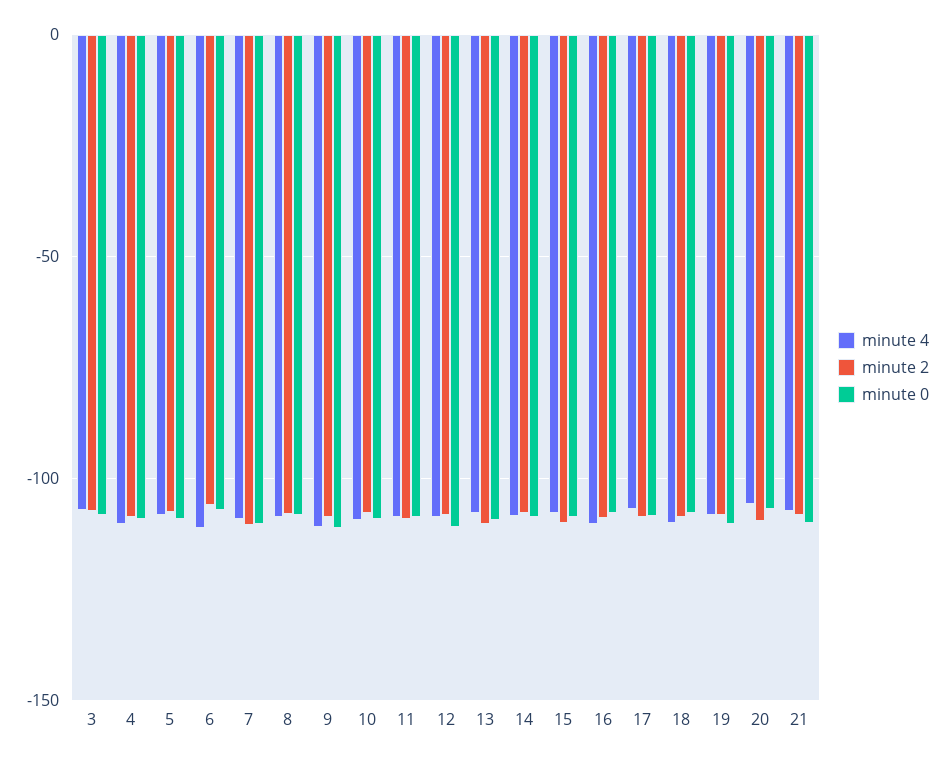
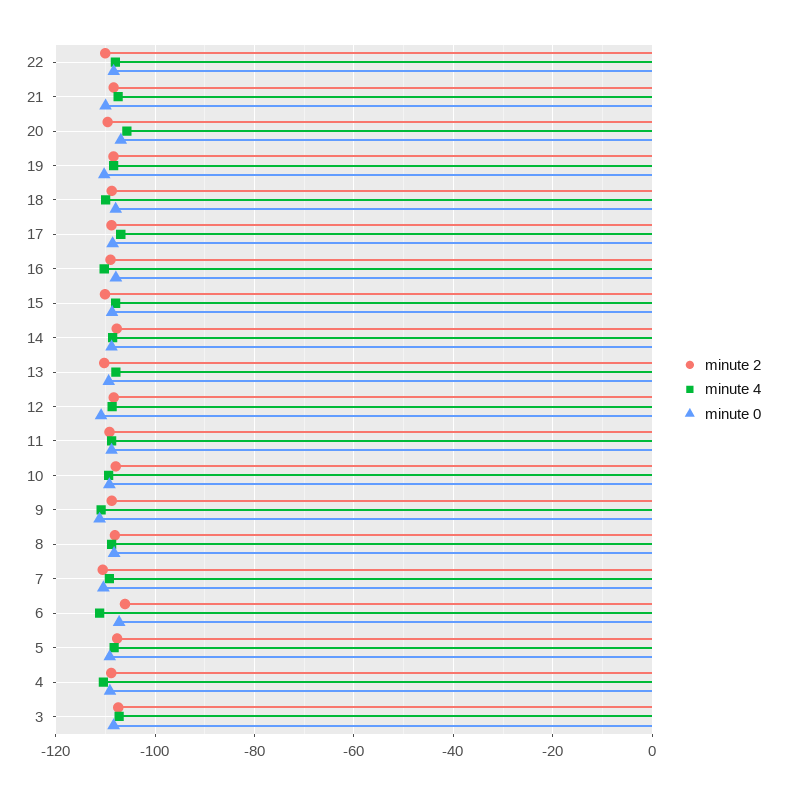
minute 2, 22: none -> -110
minute 4, 22: none -> -108
minute 0, 22: none -> -108

